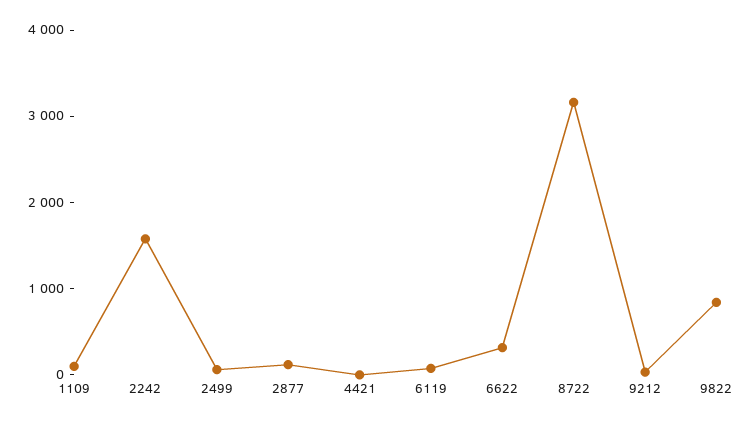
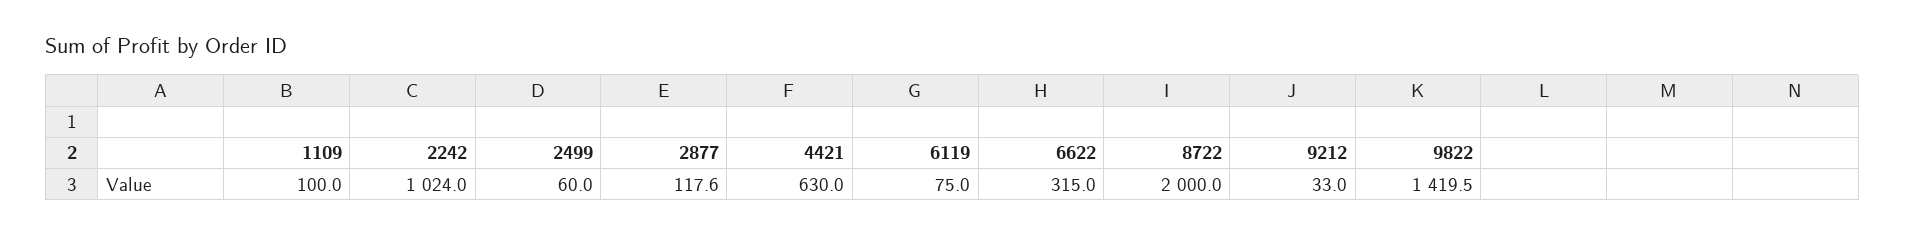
2242: 1600 -> 1024
4421: 0 -> 630
8722: 3200 -> 2000
9822: 800 -> 1419.5

